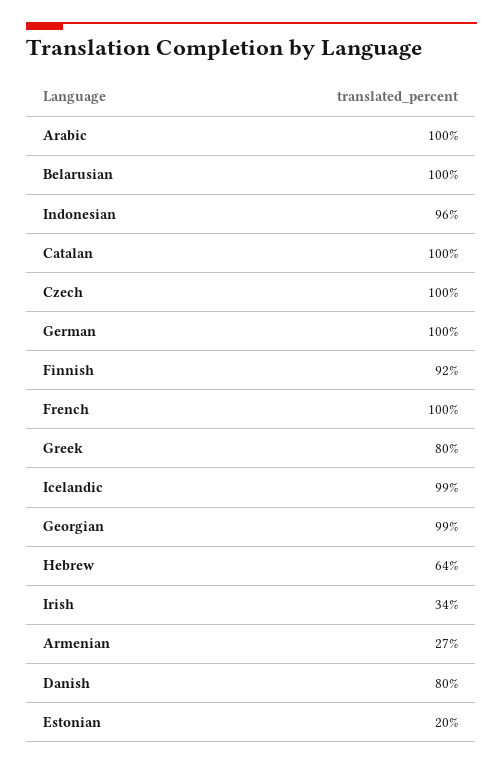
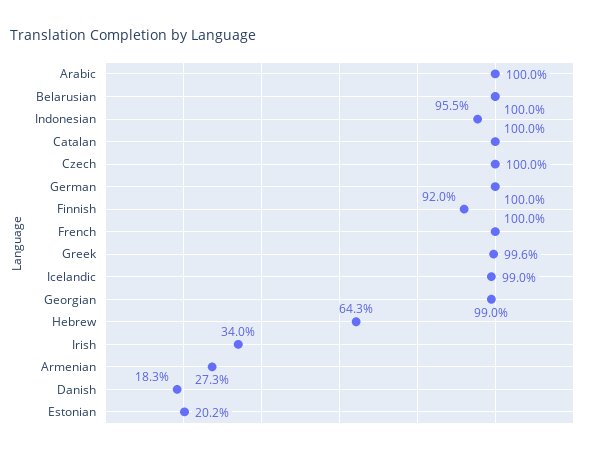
Greek: 80 -> 99.6
Danish: 80 -> 18.3

